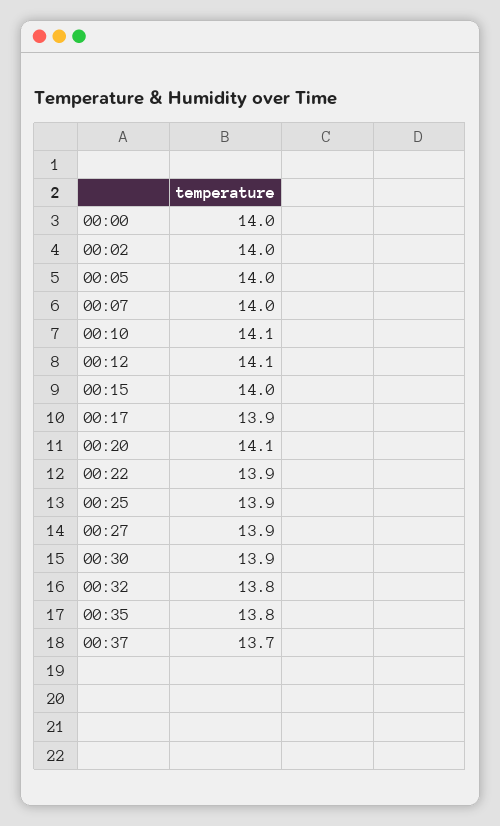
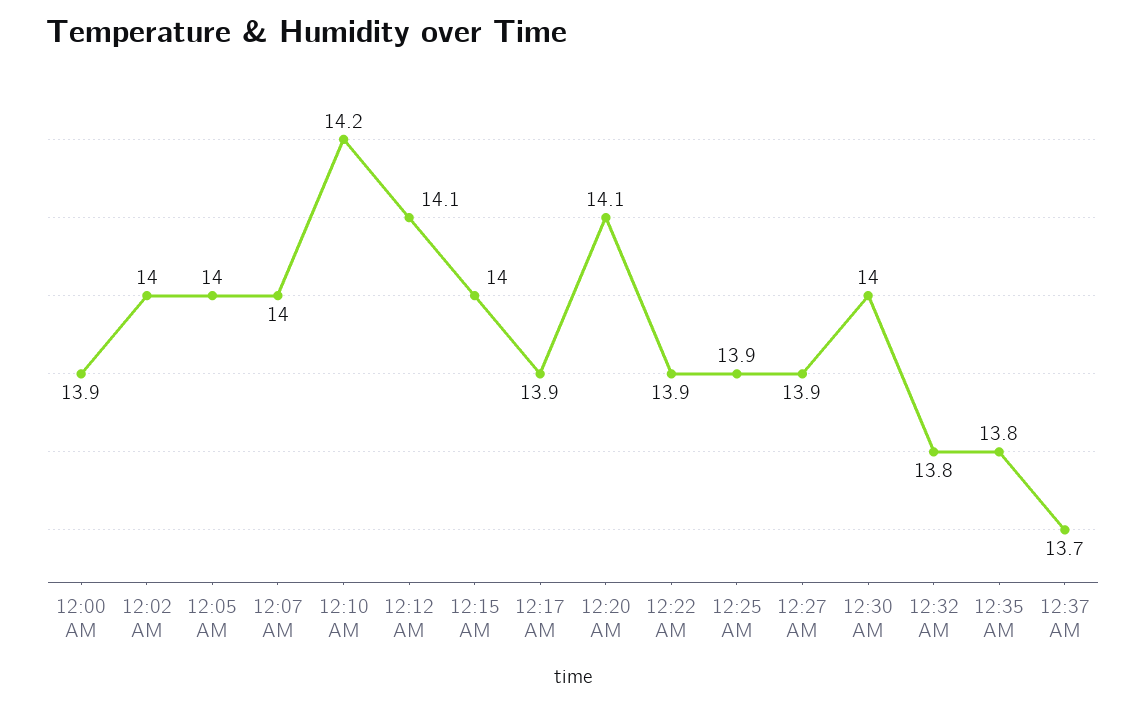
00:00: 14 -> 13.9
00:10: 14.1 -> 14.2
00:30: 13.9 -> 14

